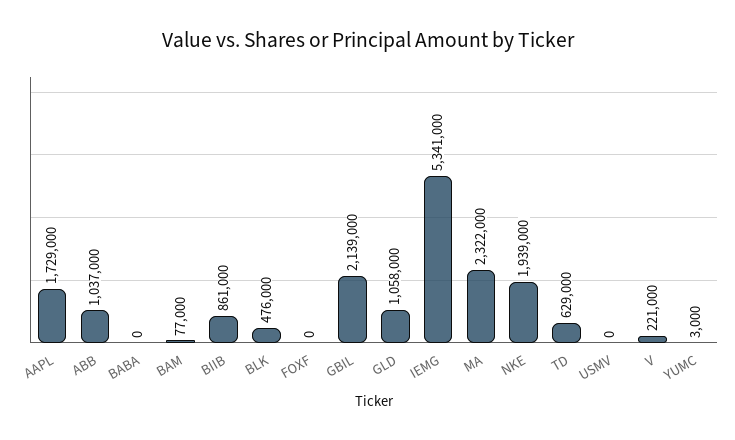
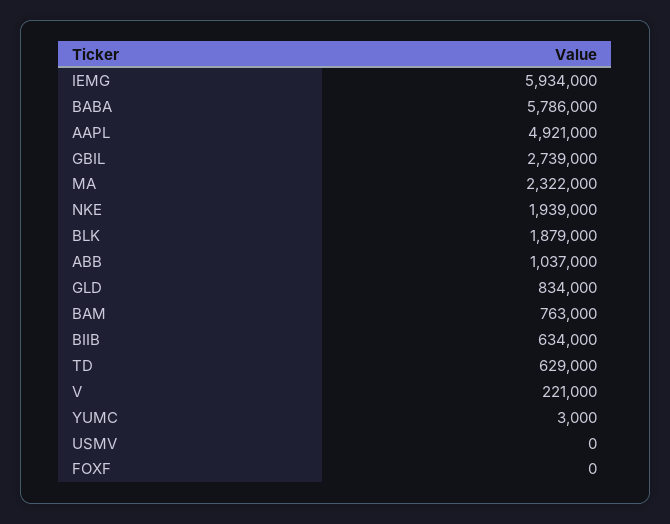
AAPL: 1729000 -> 4921000
BABA: 0 -> 5786000
BAM: 77000 -> 763000
BIIB: 861000 -> 634000
BLK: 476000 -> 1879000
GBIL: 2139000 -> 2739000
GLD: 1058000 -> 834000
IEMG: 5341000 -> 5934000

